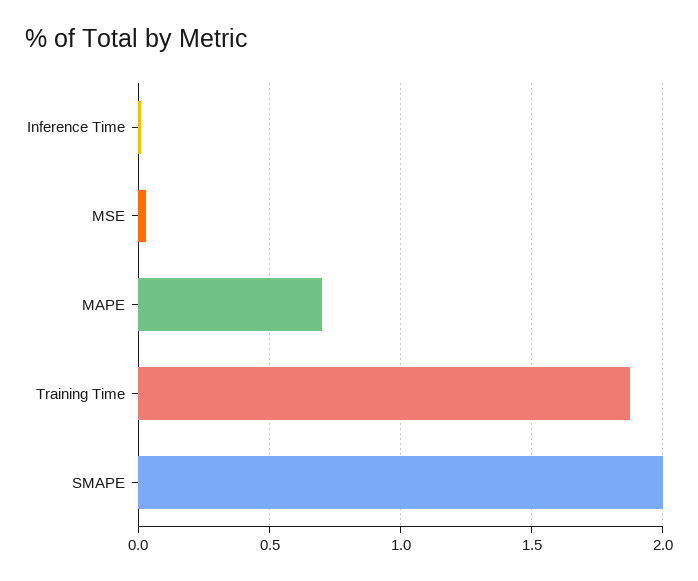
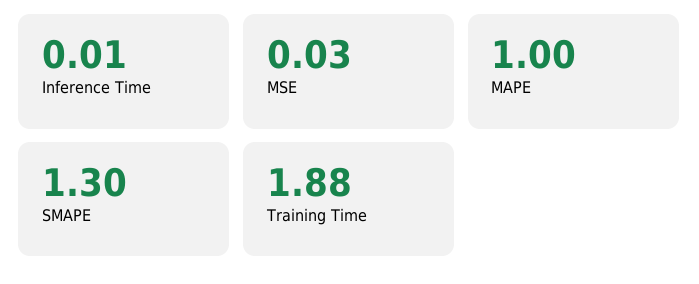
MAPE: 0.7 -> 1
SMAPE: 2 -> 1.3

